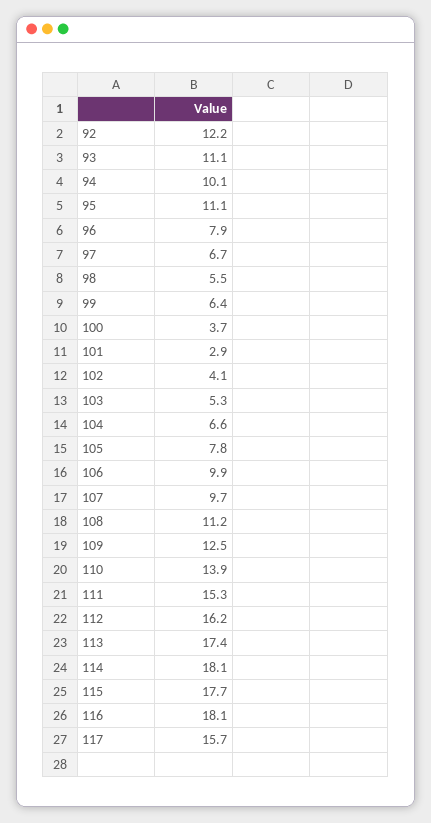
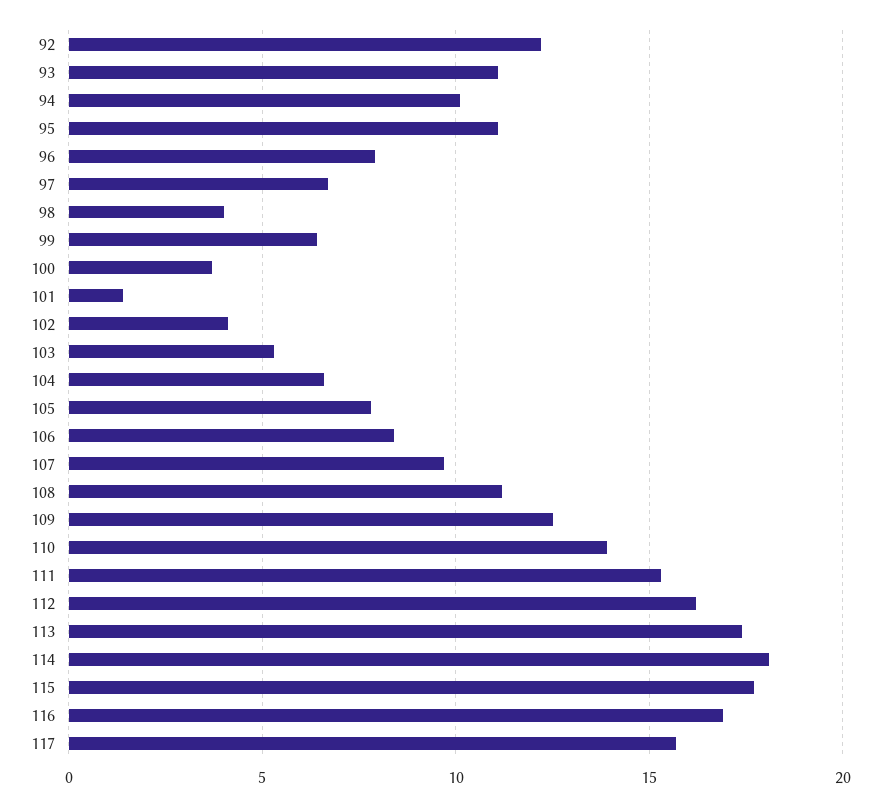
98: 5.5 -> 4
101: 2.9 -> 1.5
106: 9.9 -> 8.5
116: 18.1 -> 17

